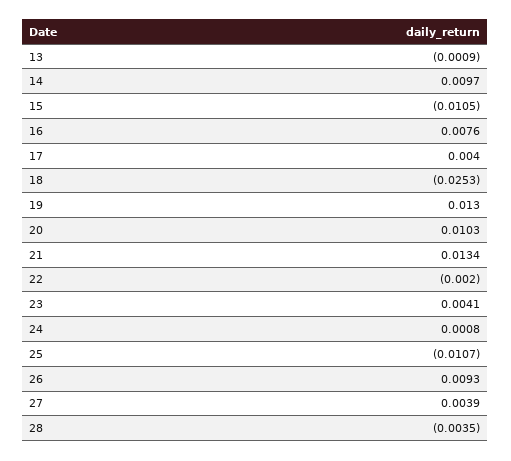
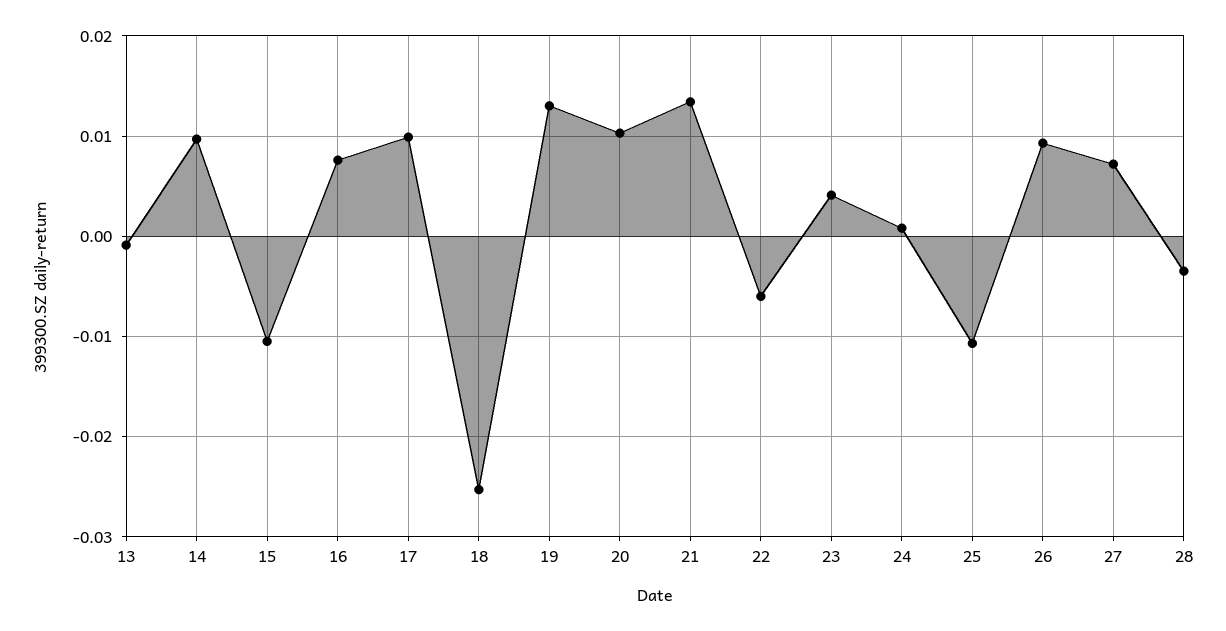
17: 0.004 -> 0.01
22: -0.002 -> -0.006
27: 0.0039 -> 0.007

